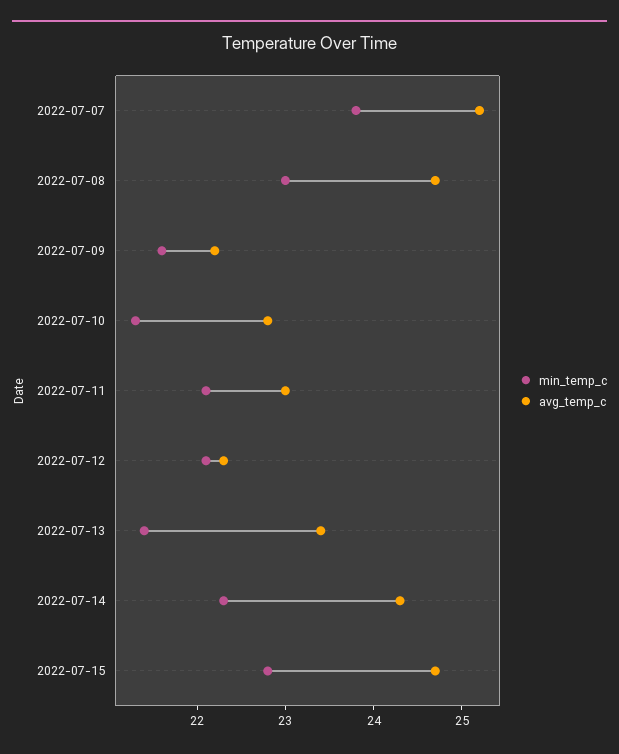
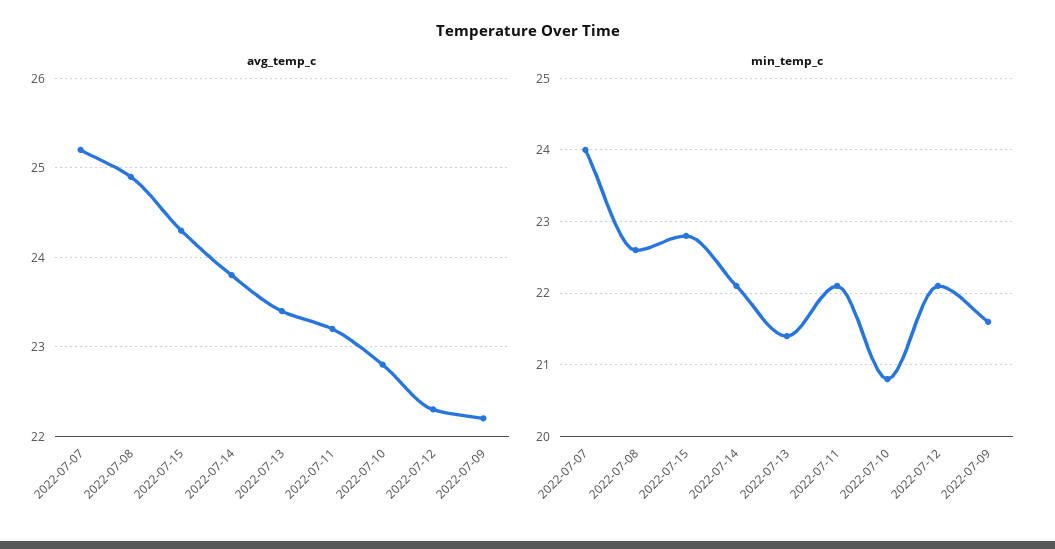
min_temp_c, 2022-07-07: 23.8 -> 24
min_temp_c, 2022-07-08: 23 -> 22.6
avg_temp_c, 2022-07-08: 24.7 -> 24.9
min_temp_c, 2022-07-10: 21.3 -> 20.8
avg_temp_c, 2022-07-11: 23 -> 23.2
min_temp_c, 2022-07-14: 22.3 -> 22.1
avg_temp_c, 2022-07-14: 24.3 -> 23.8
avg_temp_c, 2022-07-15: 24.7 -> 24.3

